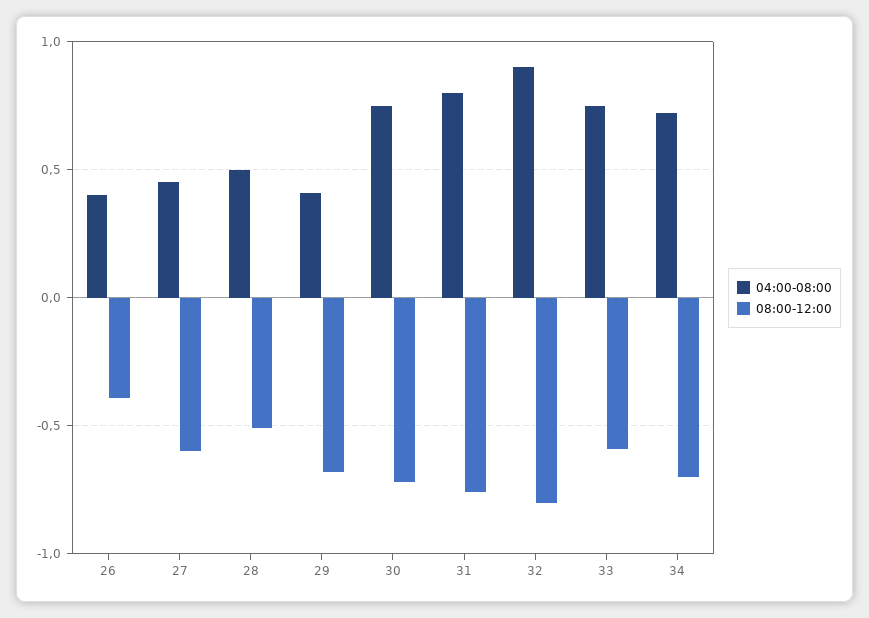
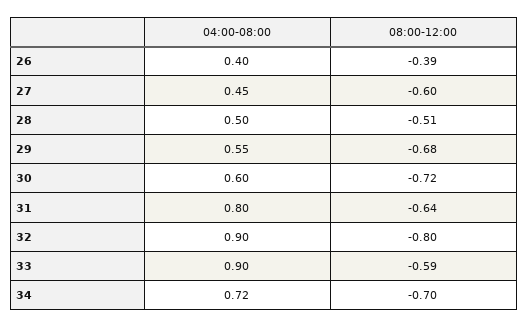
04:00-08:00, 29: 0.4 -> 0.55
04:00-08:00, 30: 0.75 -> 0.6
08:00-12:00, 31: -0.75 -> -0.64
04:00-08:00, 33: 0.75 -> 0.9

